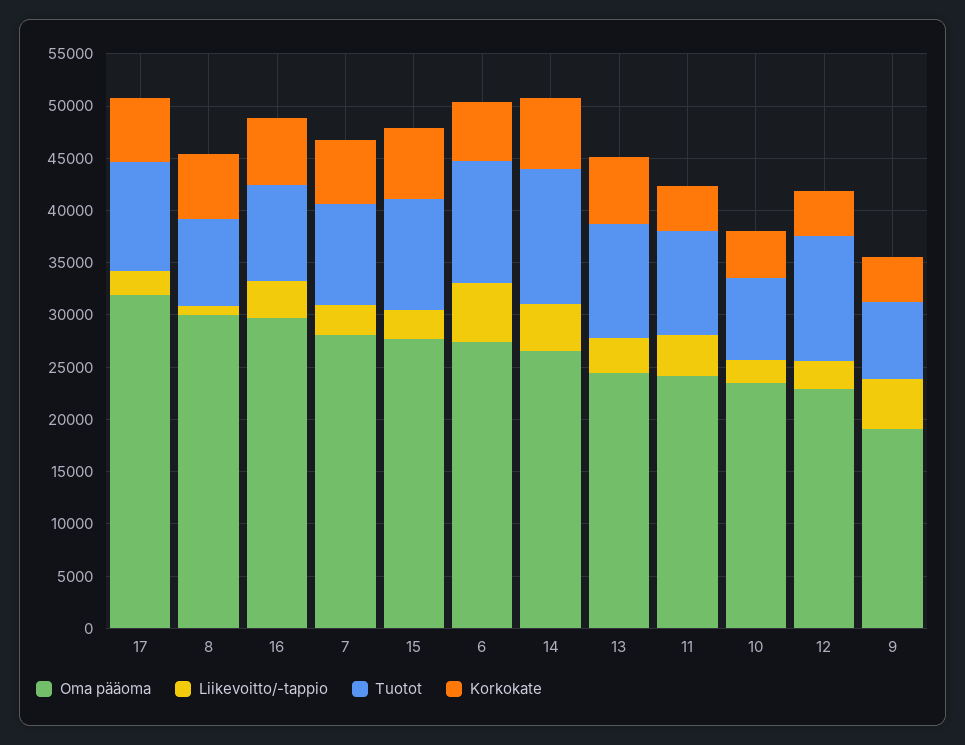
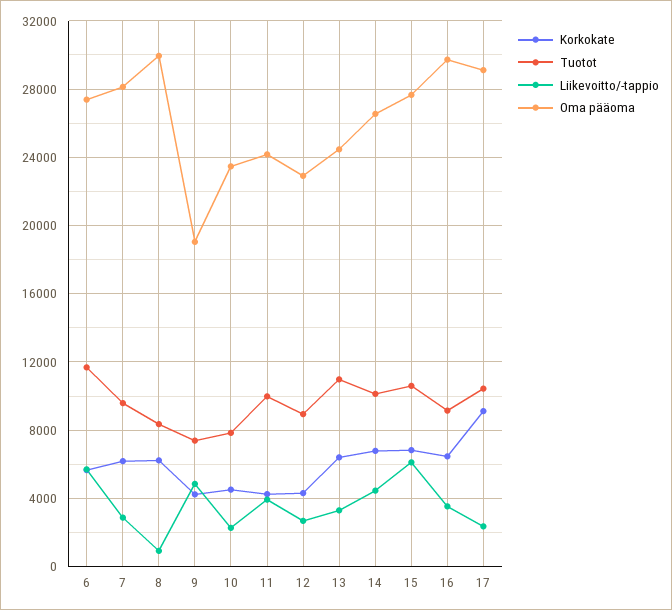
Oma pääoma, 17: 32000 -> 29000
Korkokate, 17: 6000 -> 9000
Liikevoitto/-tappio, 15: 3000 -> 6000
Tuotot, 14: 13000 -> 10000
Tuotot, 12: 12000 -> 9000

